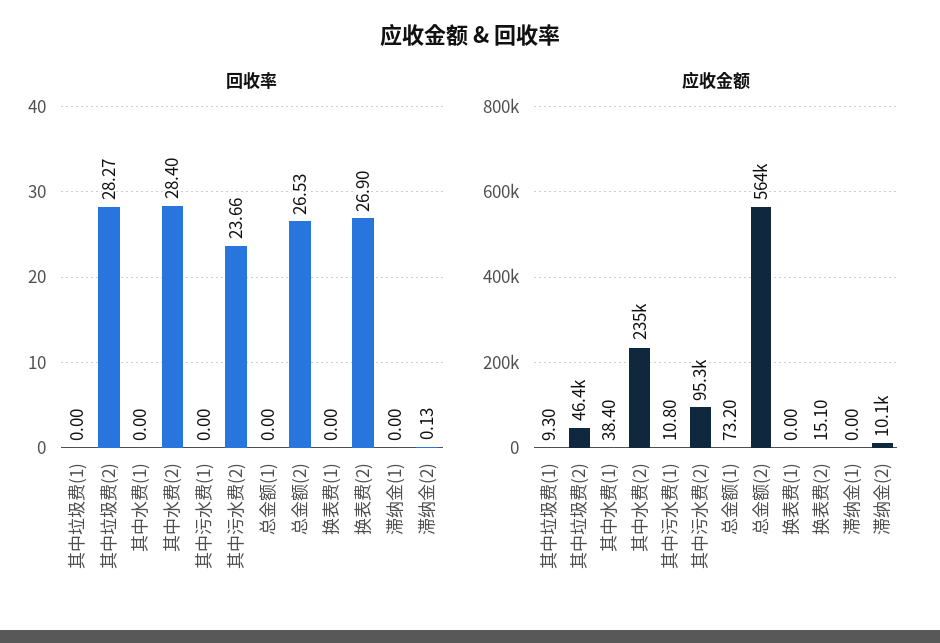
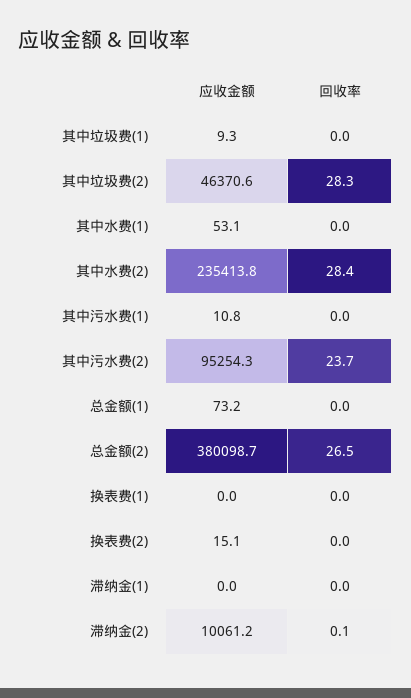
回收率, 换表费(2): 26.9 -> 0
应收金额, 其中水费(1): 38.4 -> 53.1
应收金额, 总金额(2): 564000 -> 380098.7

